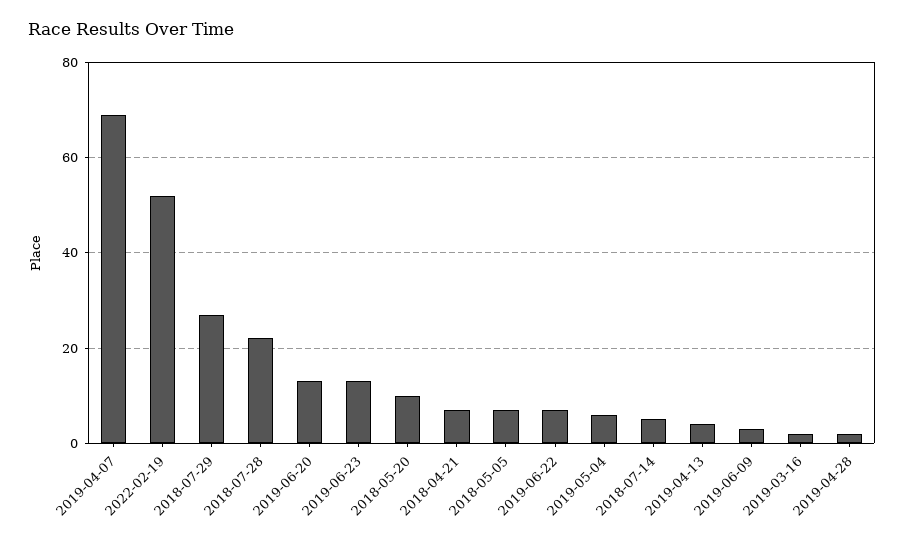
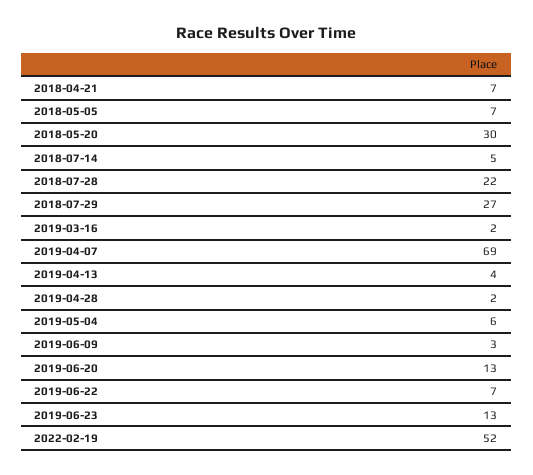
2018-05-20: 10 -> 30

